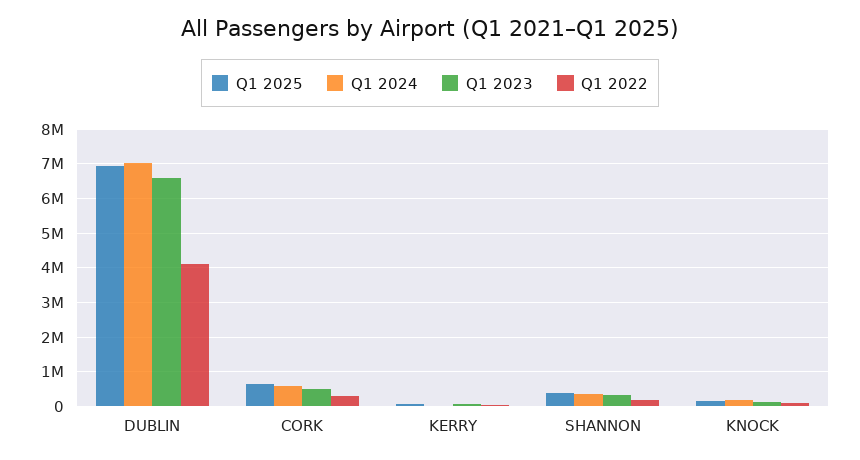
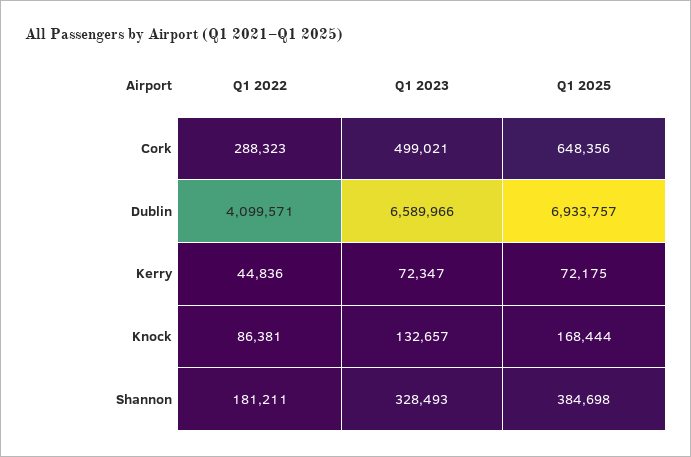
Q1 2024, DUBLIN: 7000000 -> none
Q1 2024, CORK: 600000 -> none
Q1 2024, KERRY: 0 -> none
Q1 2024, SHANNON: 400000 -> none
Q1 2024, KNOCK: 200000 -> none

